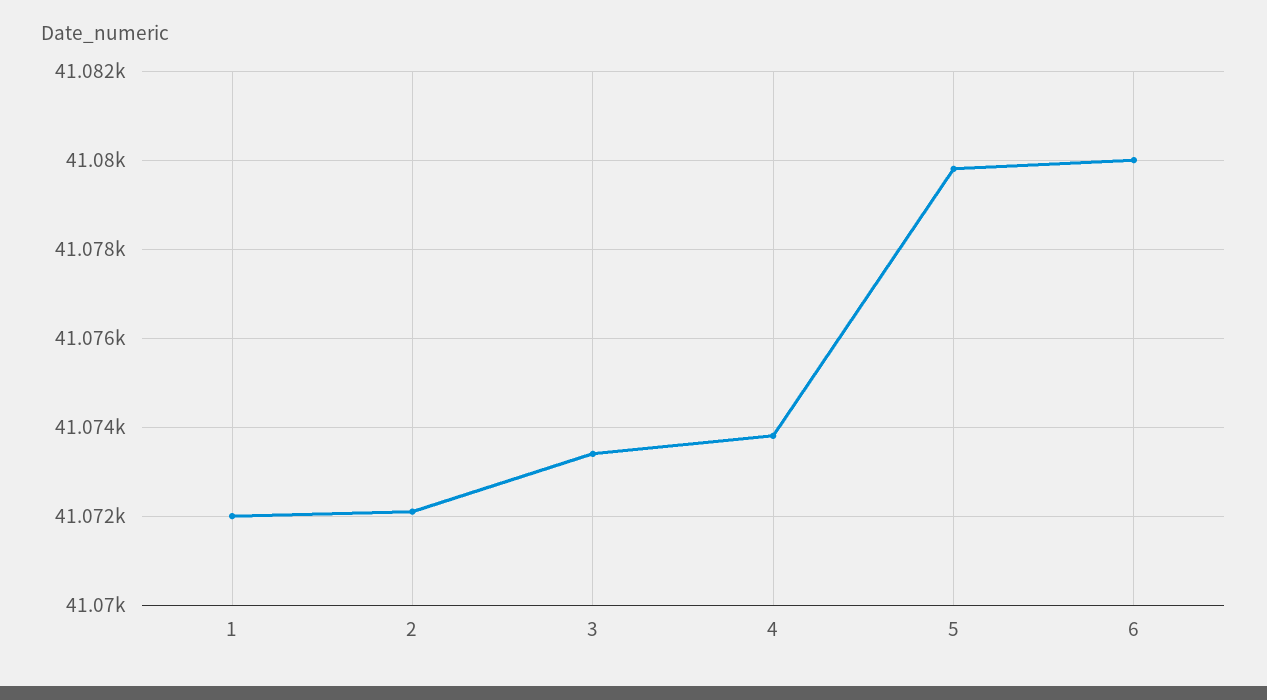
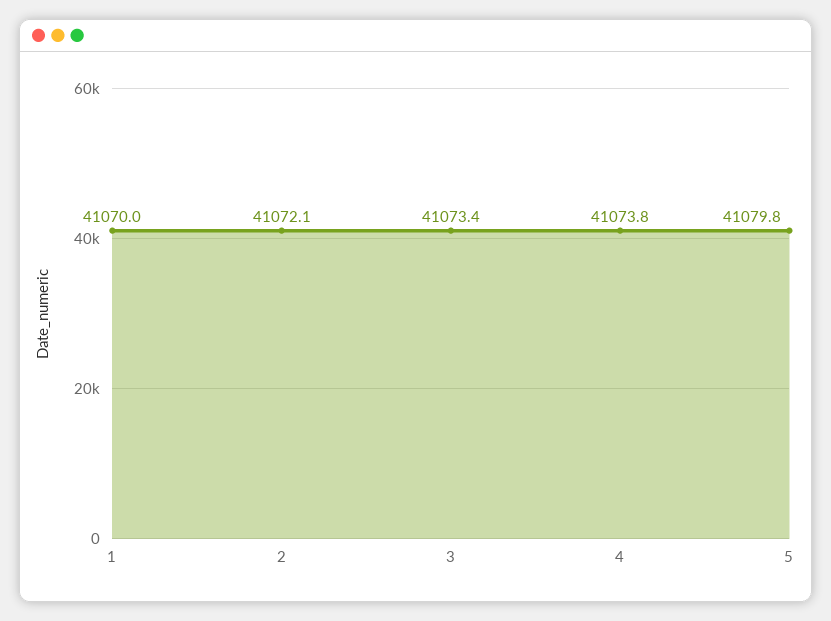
1: 41072 -> 41070
6: 41080 -> none

